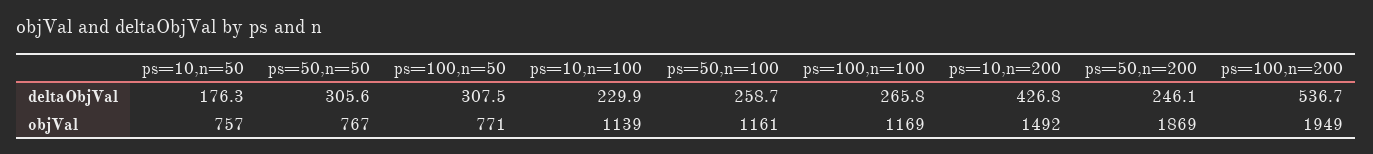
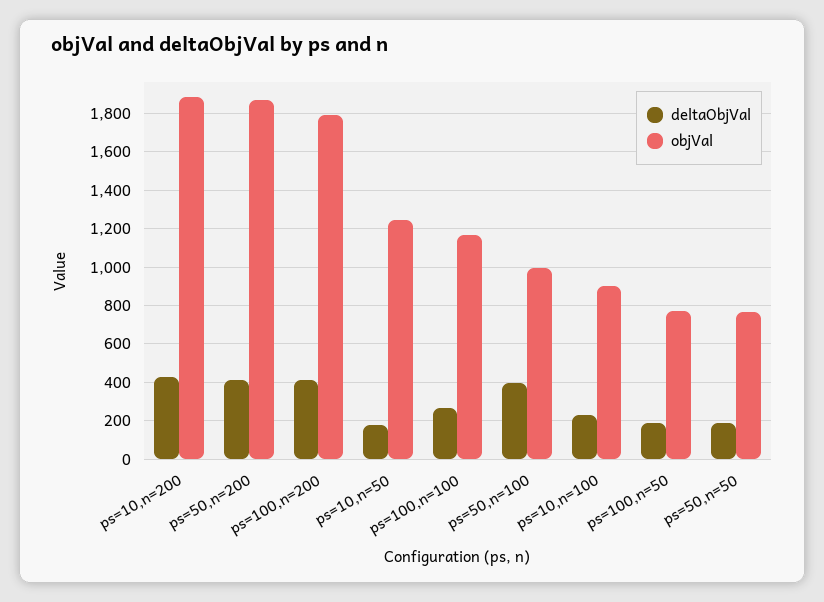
deltaObjVal, ps=50,n=50: 305.6 -> 200
deltaObjVal, ps=100,n=50: 307.5 -> 200
deltaObjVal, ps=50,n=100: 258.7 -> 400
deltaObjVal, ps=50,n=200: 246.1 -> 400
deltaObjVal, ps=100,n=200: 536.7 -> 400
objVal, ps=10,n=50: 757 -> 1250
objVal, ps=10,n=100: 1139 -> 900
objVal, ps=50,n=100: 1161 -> 1000
objVal, ps=10,n=200: 1492 -> 1900
objVal, ps=100,n=200: 1949 -> 1800

